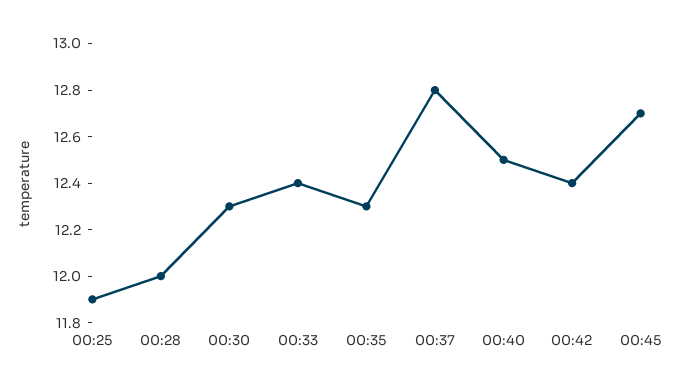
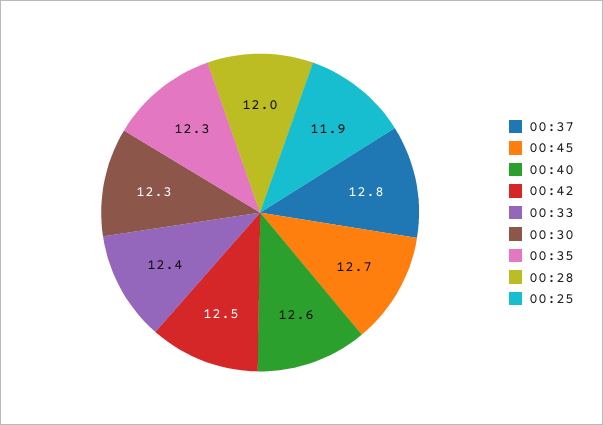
00:40: 12.5 -> 12.6
00:42: 12.4 -> 12.5

